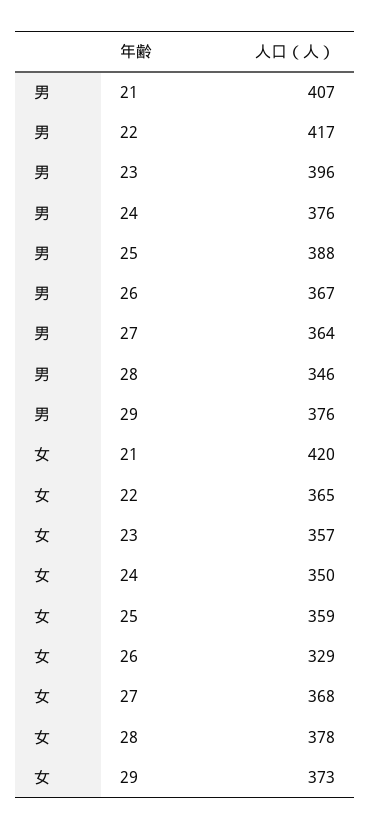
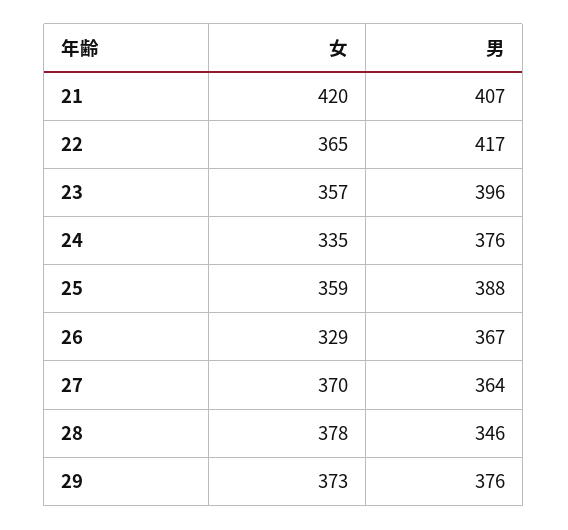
女, 24: 350 -> 335
女, 27: 368 -> 370

